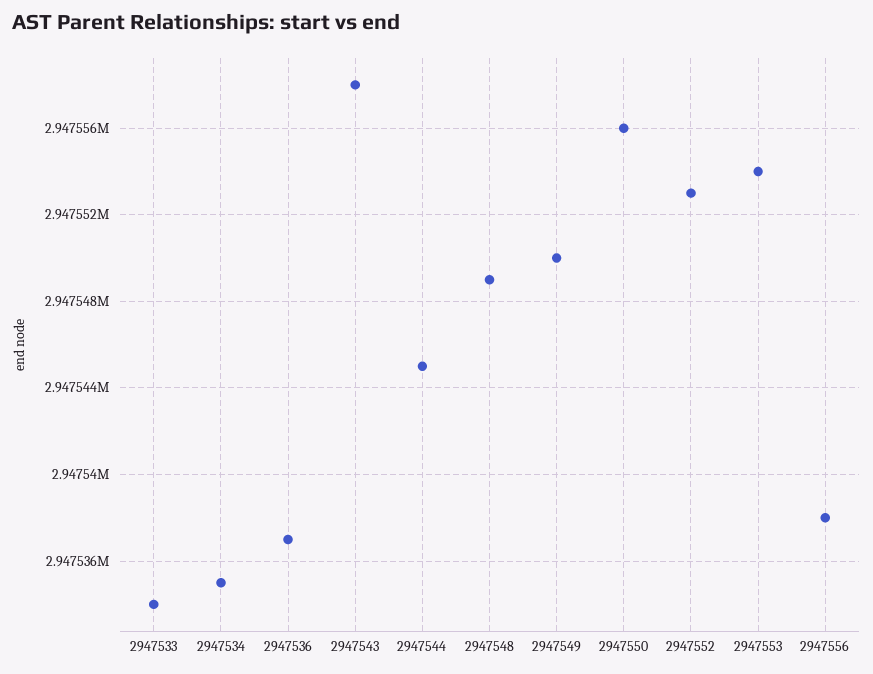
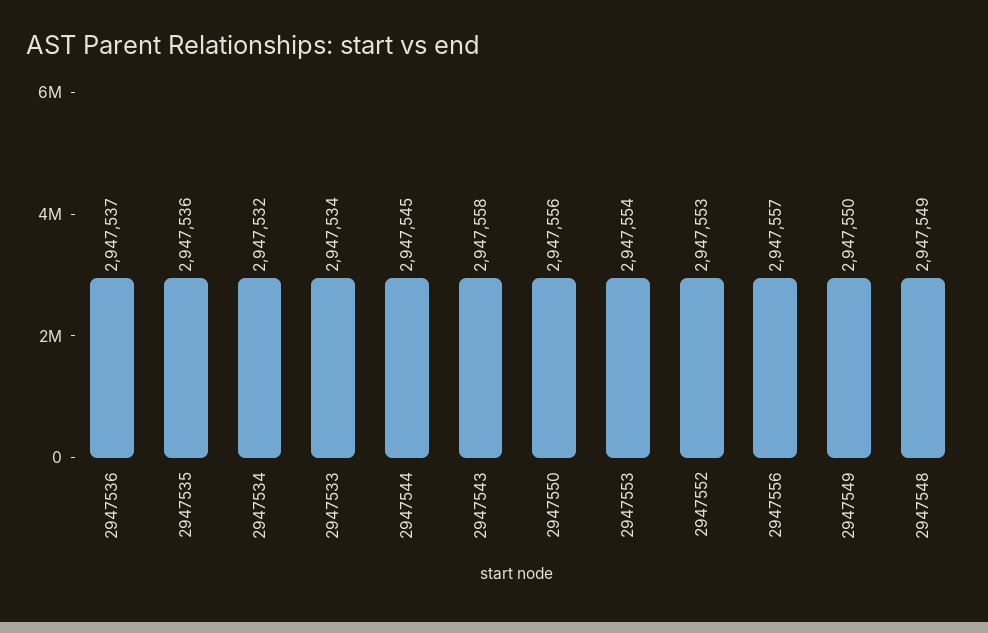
2947534: 2947535 -> 2947532
2947556: 2947538 -> 2947557
2947535: none -> 2947536

